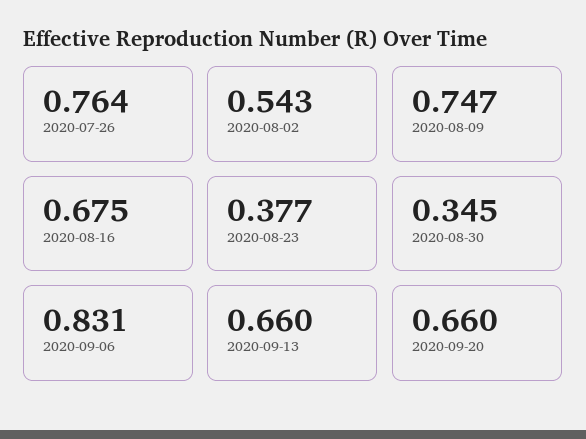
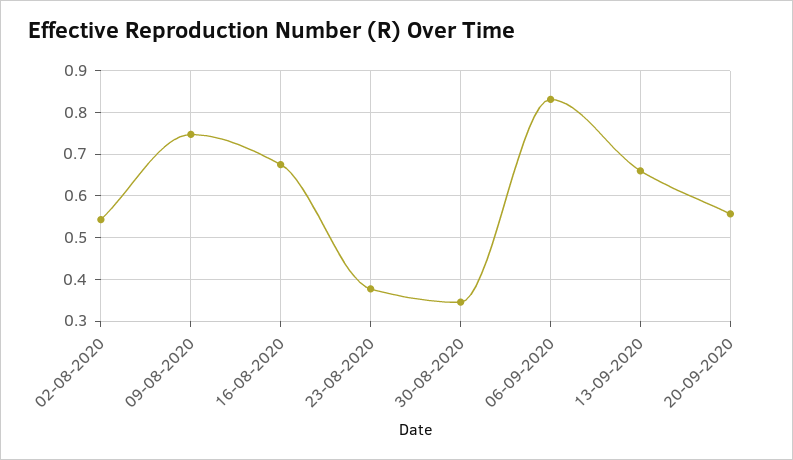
2020-07-26: 0.764 -> none
2020-09-20: 0.66 -> 0.56

